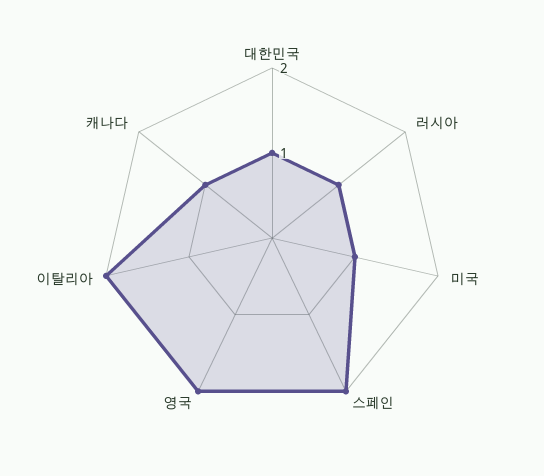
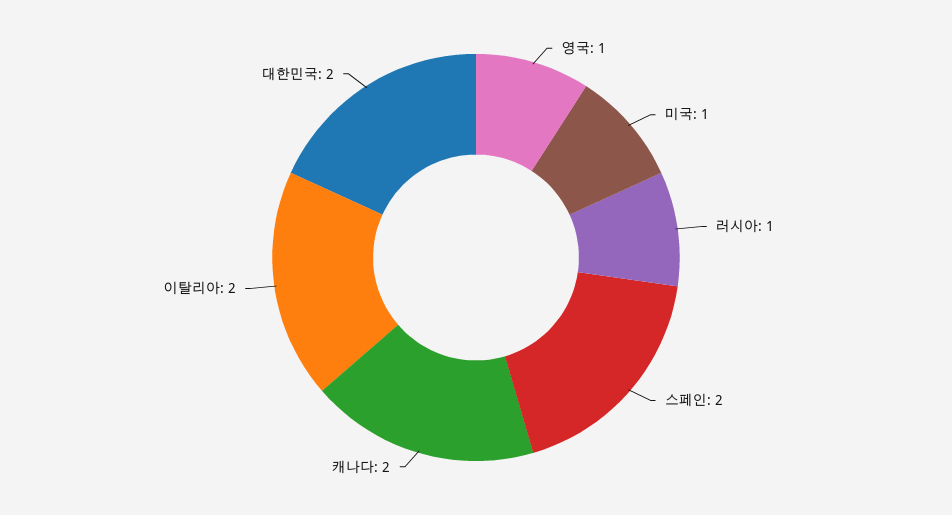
대한민국: 1 -> 2
영국: 2 -> 1
캐나다: 1 -> 2

